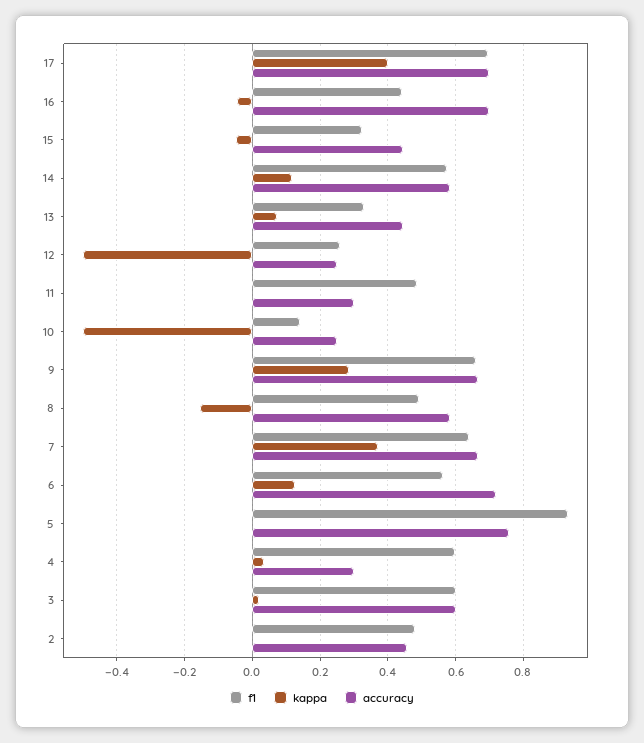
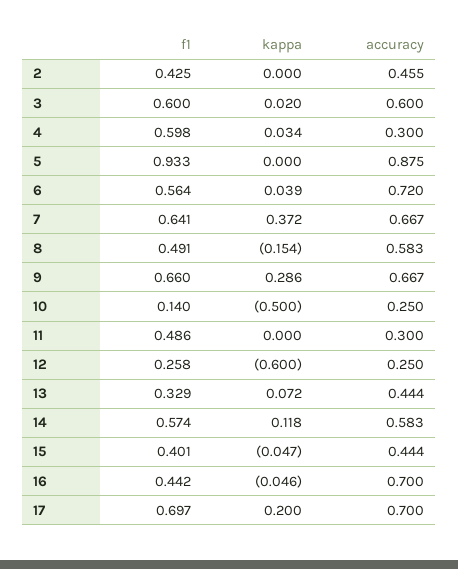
kappa, 17: 0.4 -> 0.2
f1, 15: 0.32 -> 0.401
kappa, 12: -0.5 -> -0.6
kappa, 6: 0.12 -> 0.039
accuracy, 5: 0.76 -> 0.875
f1, 2: 0.48 -> 0.425

